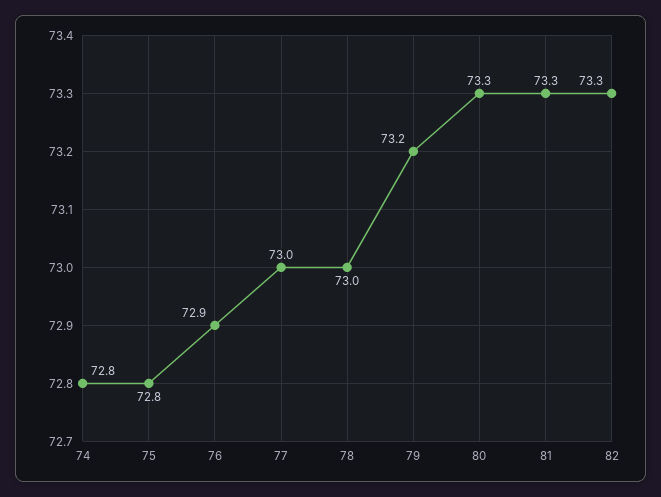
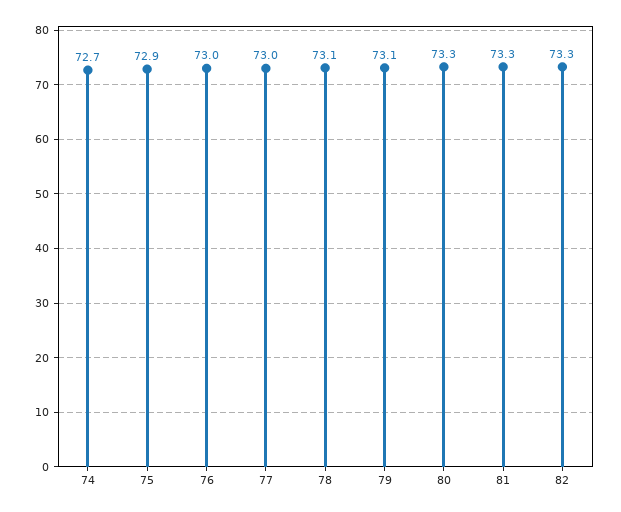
74: 72.8 -> 72.7
75: 72.8 -> 72.9
76: 72.9 -> 73
78: 73 -> 73.1
79: 73.2 -> 73.1

